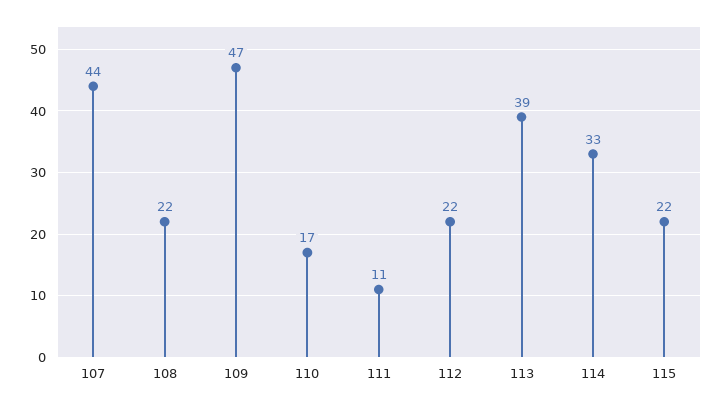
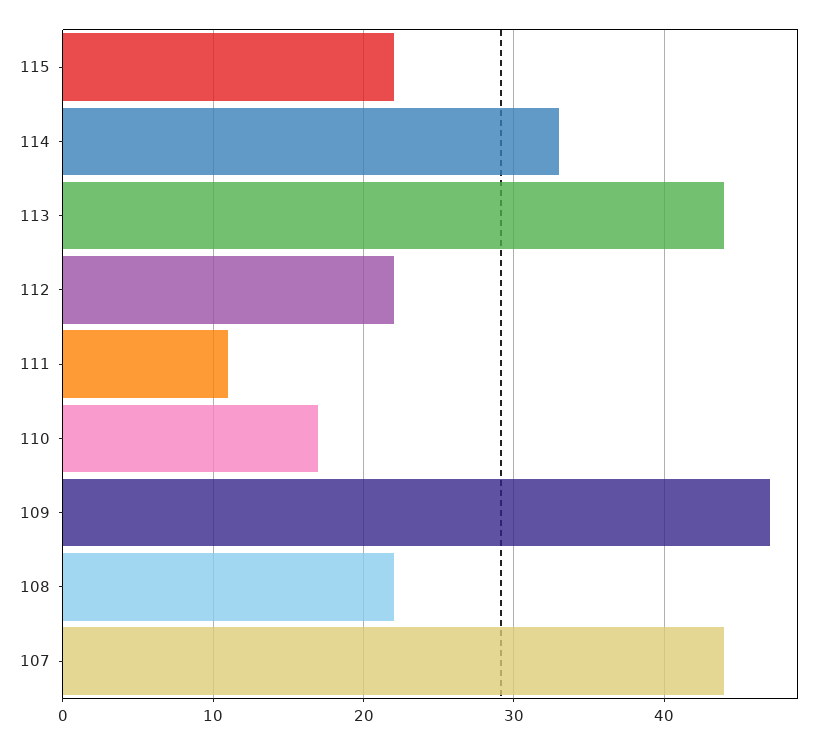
113: 39 -> 44

